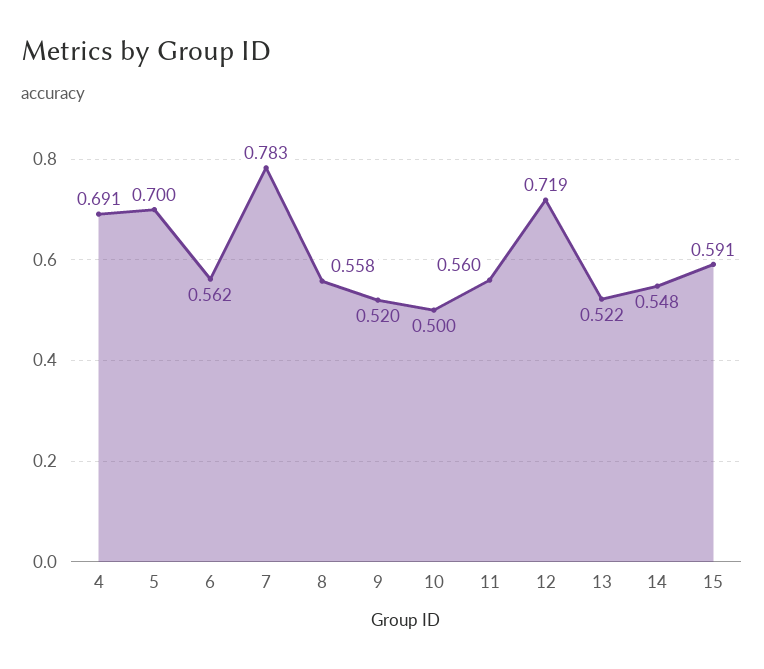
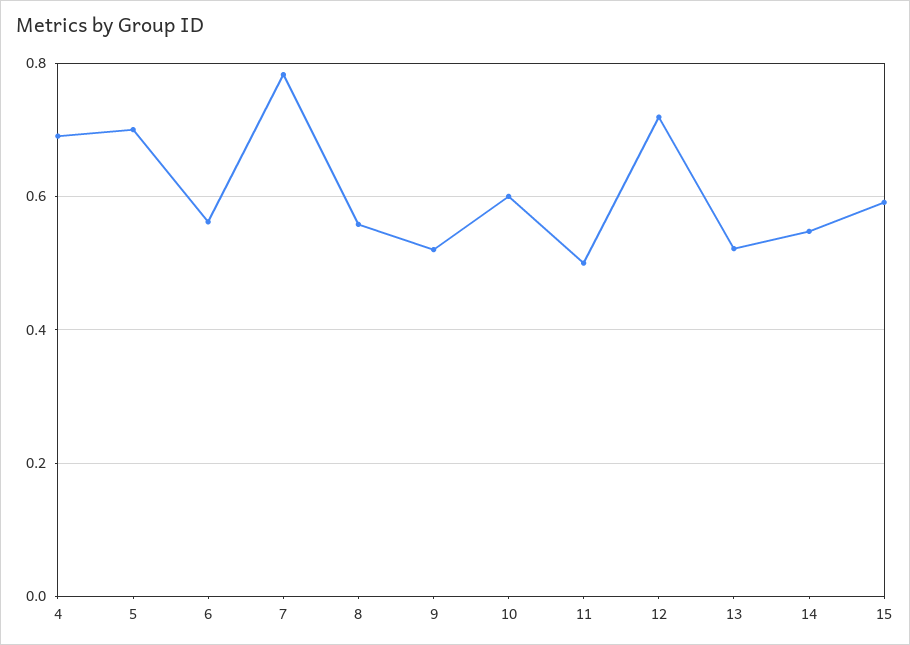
10: 0.5 -> 0.6
11: 0.56 -> 0.5

